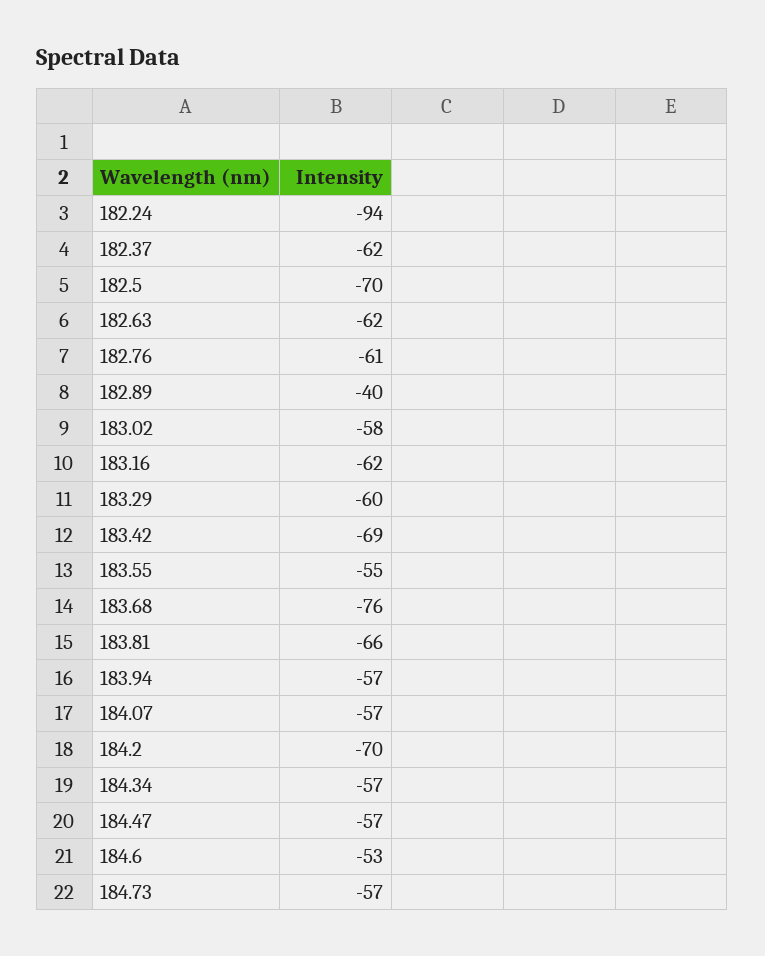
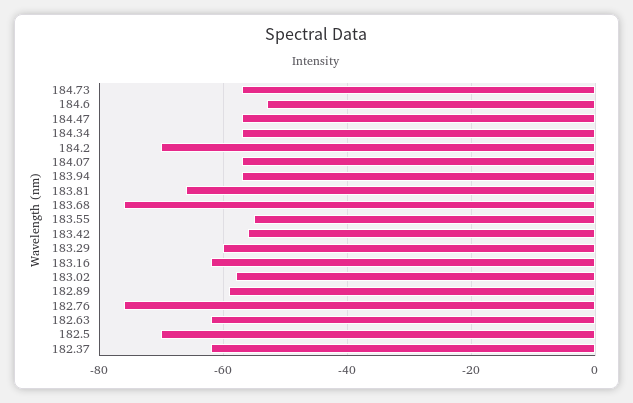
182.24: -94 -> none
182.76: -61 -> -75
182.89: -40 -> -60
183.42: -69 -> -55

